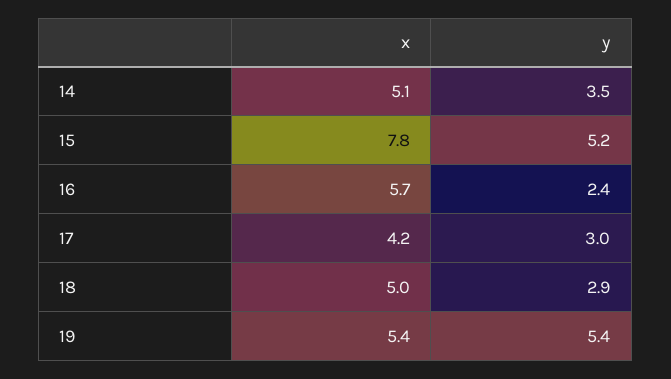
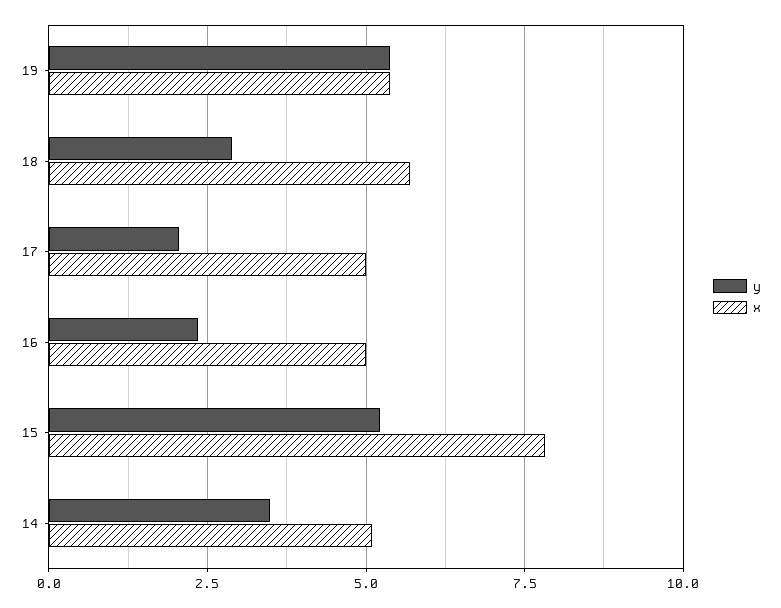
x, 16: 5.7 -> 5
x, 17: 4.2 -> 5
y, 17: 3 -> 2
x, 18: 5 -> 5.75

